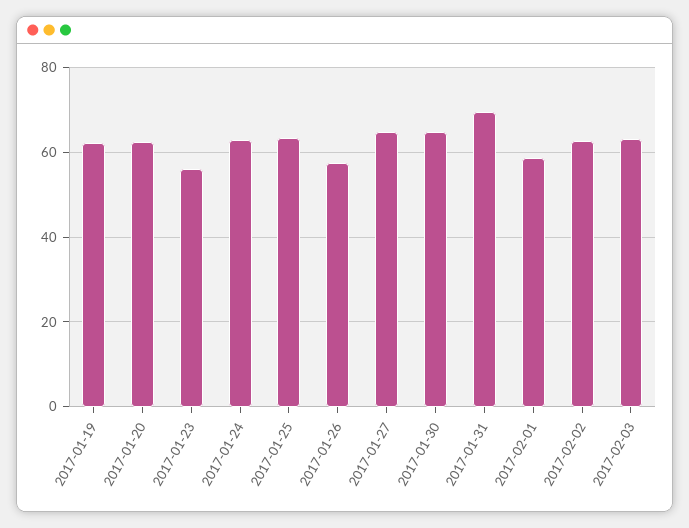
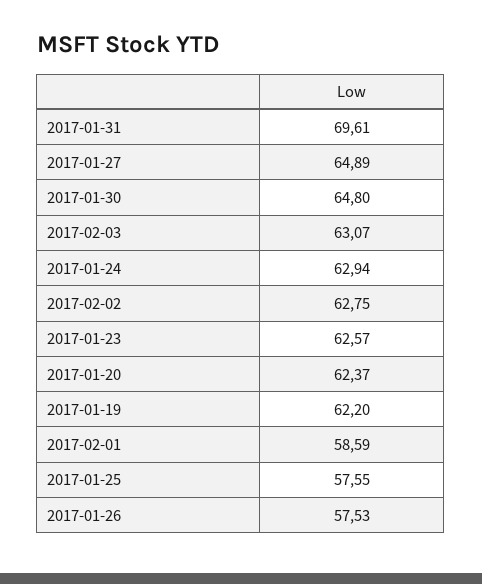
2017-01-23: 56 -> 62.57
2017-01-25: 64 -> 57.55

